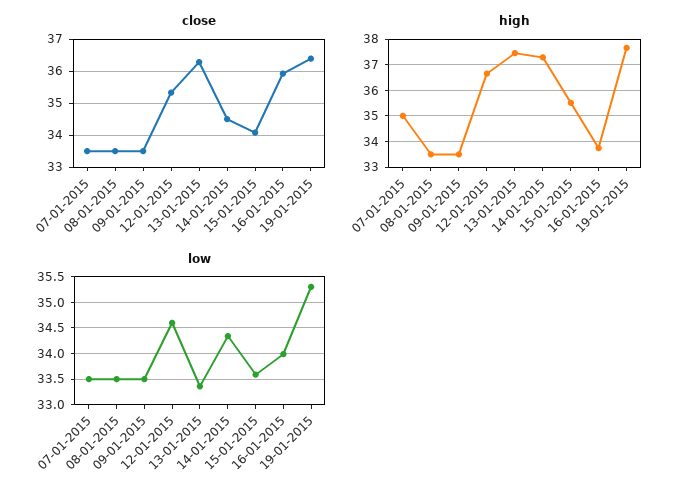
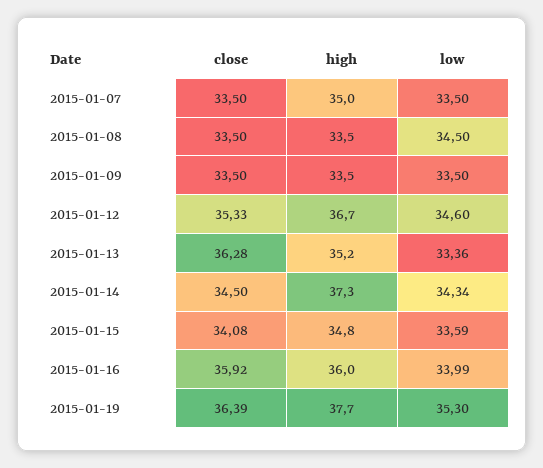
high, 13-01-2015: 37.5 -> 35.2
high, 15-01-2015: 35.5 -> 34.8
high, 16-01-2015: 33.75 -> 36
low, 08-01-2015: 33.5 -> 34.5

